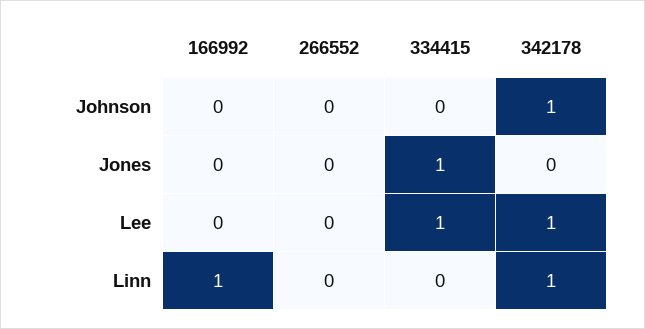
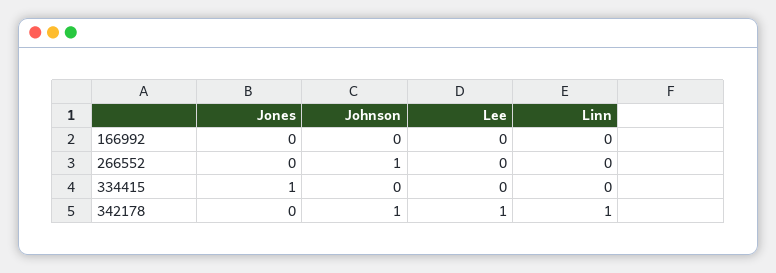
266552, Johnson: 0 -> 1
334415, Lee: 1 -> 0
166992, Linn: 1 -> 0

